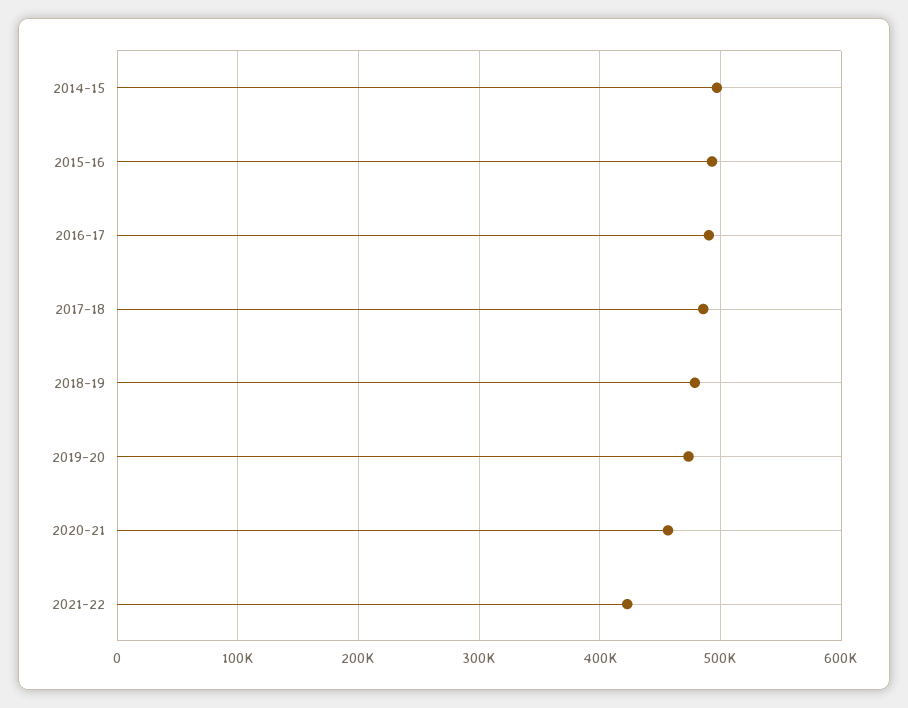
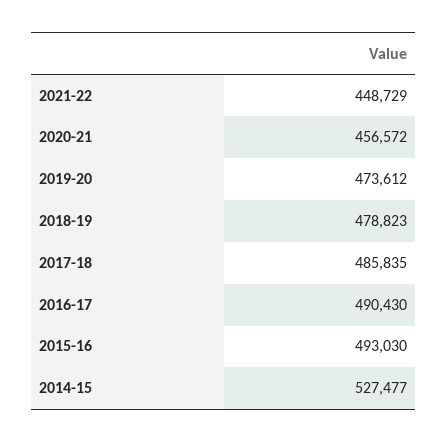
2014-15: 500000 -> 527477
2021-22: 420000 -> 448729

